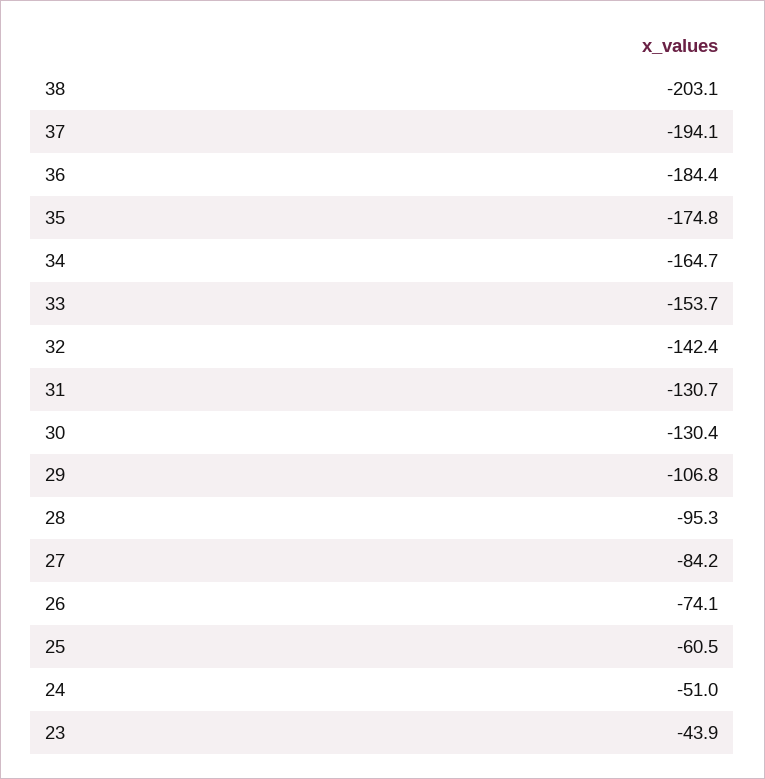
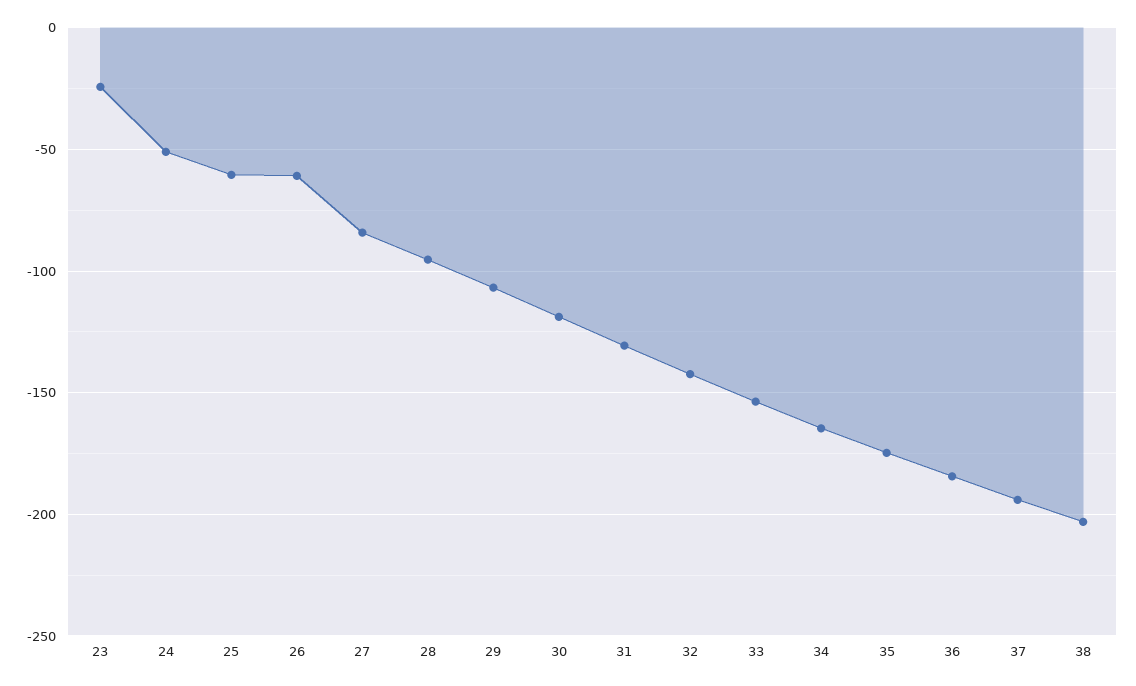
30: -130.4 -> -120
26: -74.1 -> -60
23: -43.9 -> -25

